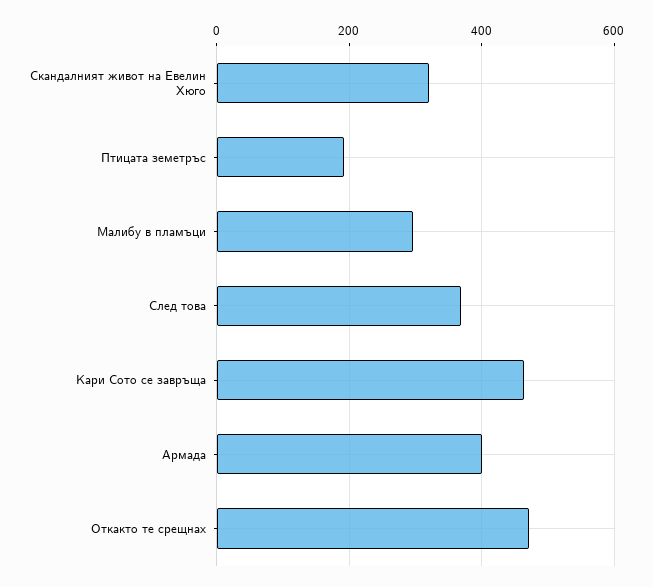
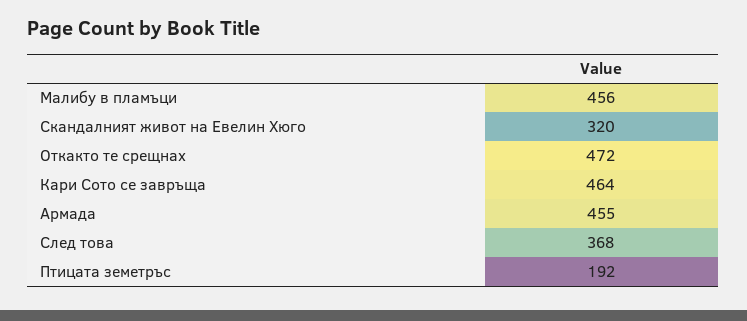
Малибу в пламъци: 300 -> 456
Армада: 400 -> 455

